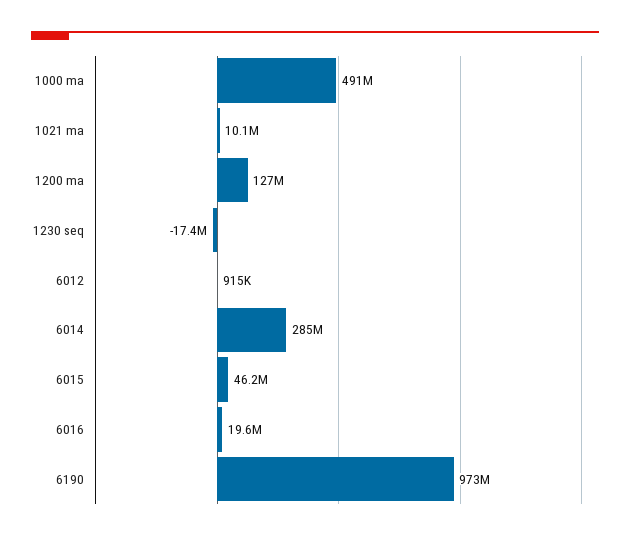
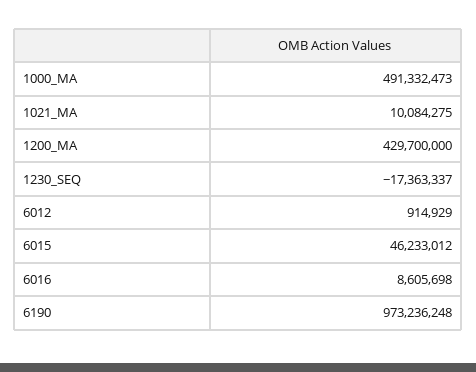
1200 ma: 127000000 -> 429700000
6014: 285000000 -> none
6016: 19600000 -> 8605698

